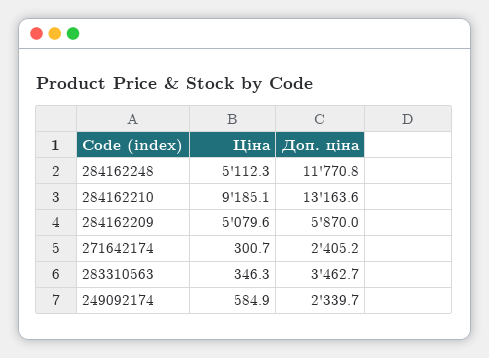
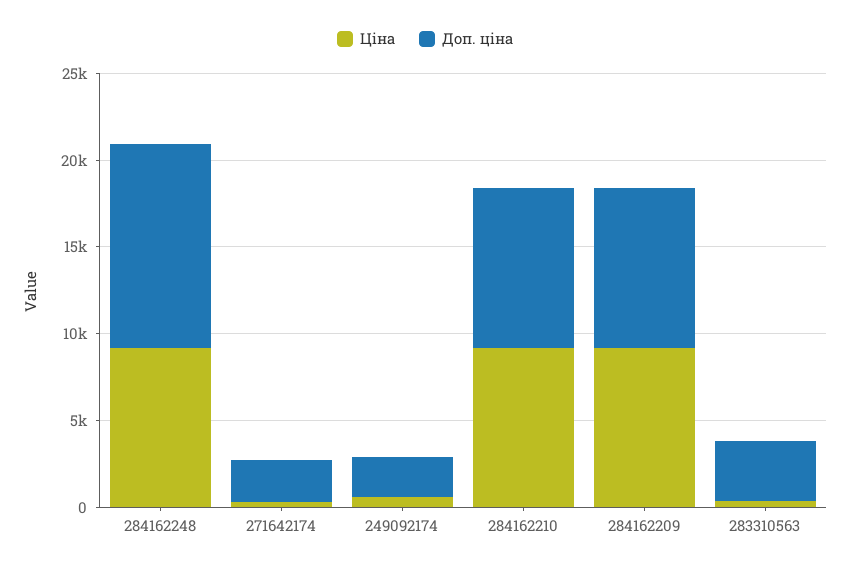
Ціна, 284162248: 5112.3 -> 9000
Доп. ціна, 284162210: 13163.6 -> 9000
Ціна, 284162209: 5079.6 -> 9000
Доп. ціна, 284162209: 5870 -> 9000

